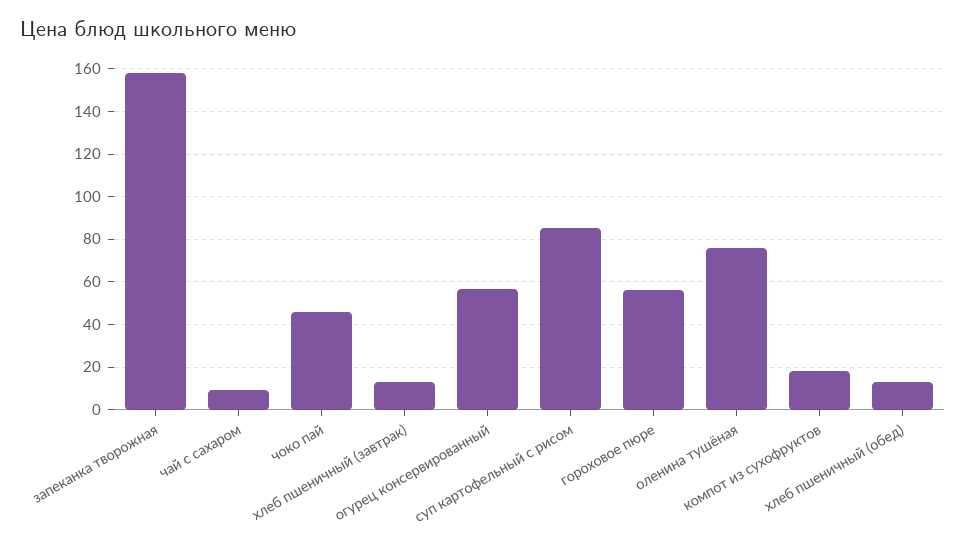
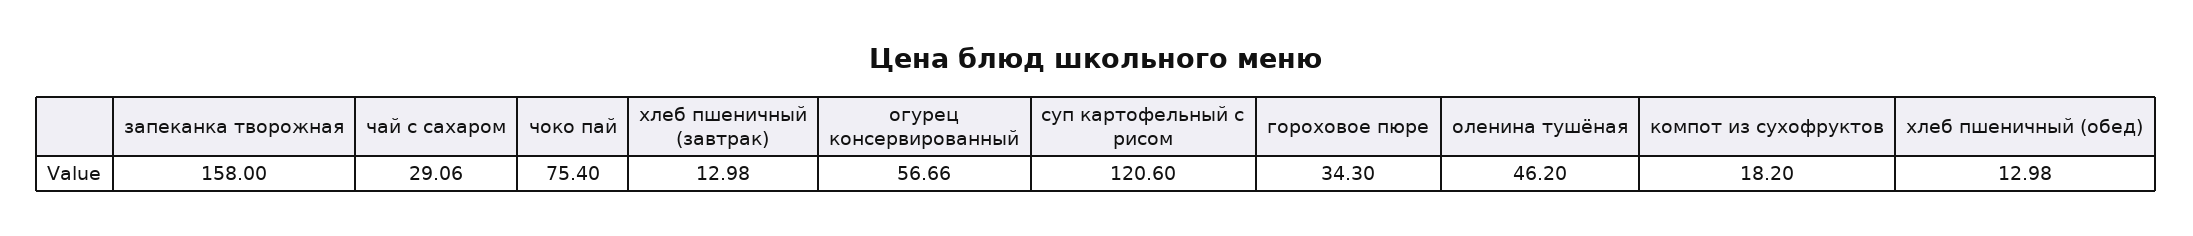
чай с сахаром: 10 -> 29.06
чоко пай: 45 -> 75.4
суп картофельный с рисом: 85 -> 120.6
гороховое пюре: 55 -> 34.3
оленина тушёная: 75 -> 46.2

